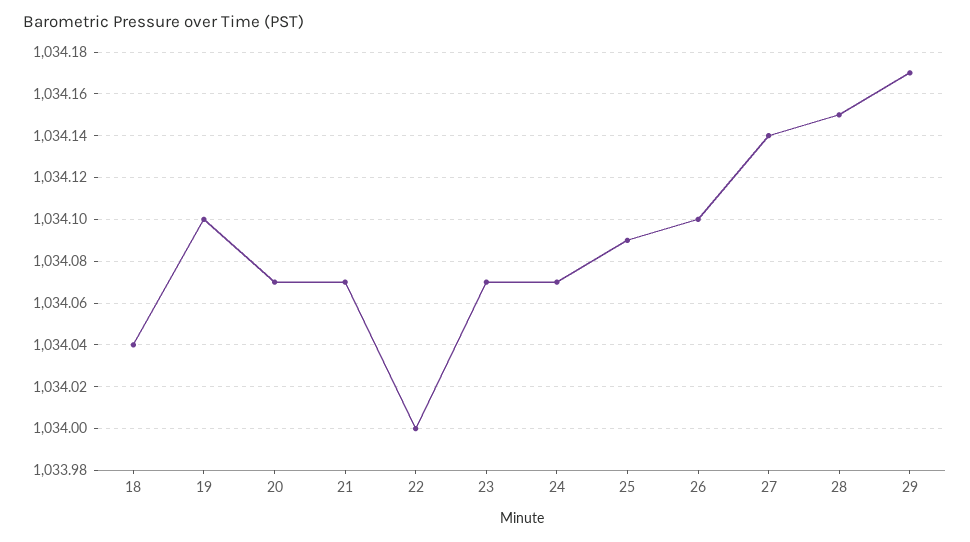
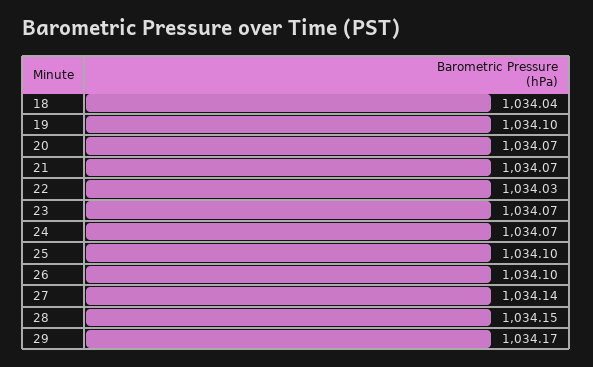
22: 1034 -> 1034.03
25: 1034.09 -> 1034.1

